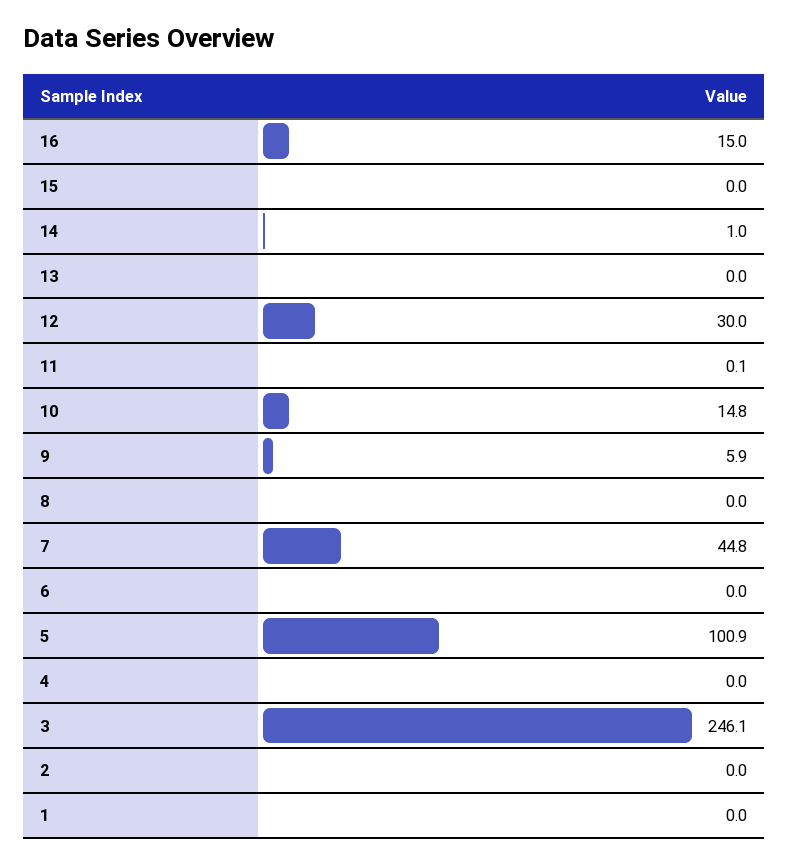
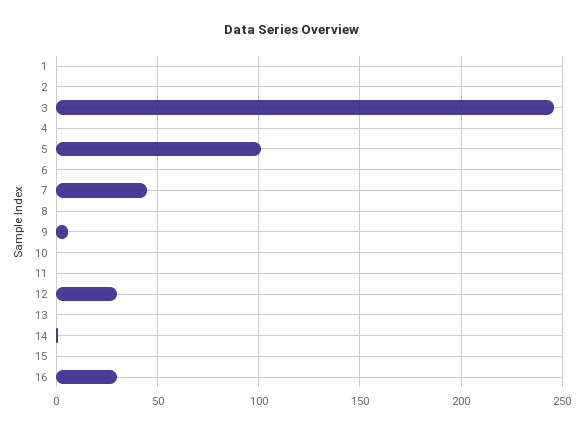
16: 15 -> 30
10: 14.8 -> 0

